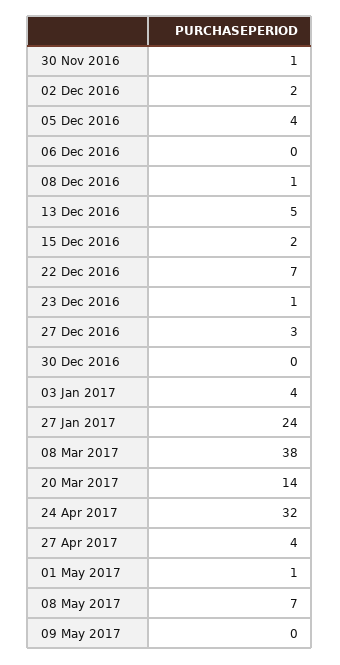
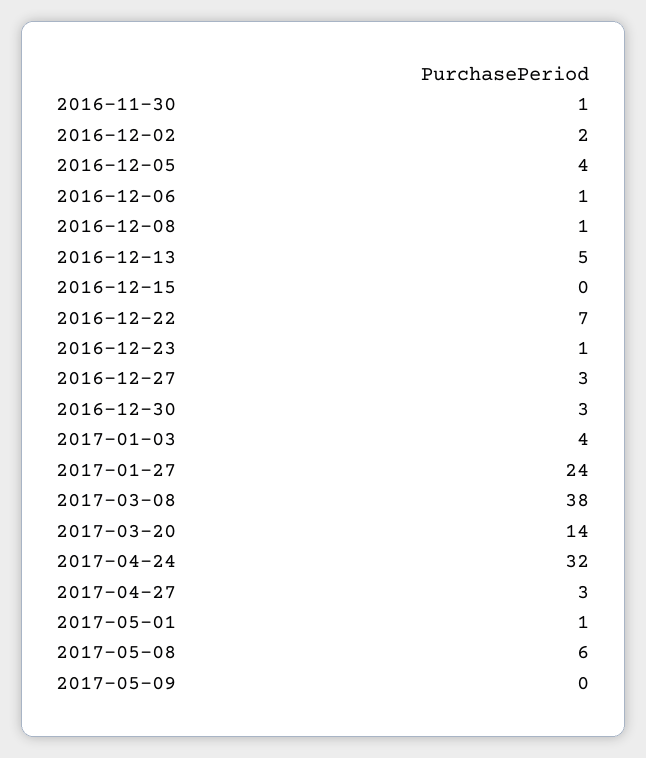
06 Dec 2016: 0 -> 1
15 Dec 2016: 2 -> 0
30 Dec 2016: 0 -> 3
27 Apr 2017: 4 -> 3
08 May 2017: 7 -> 6

